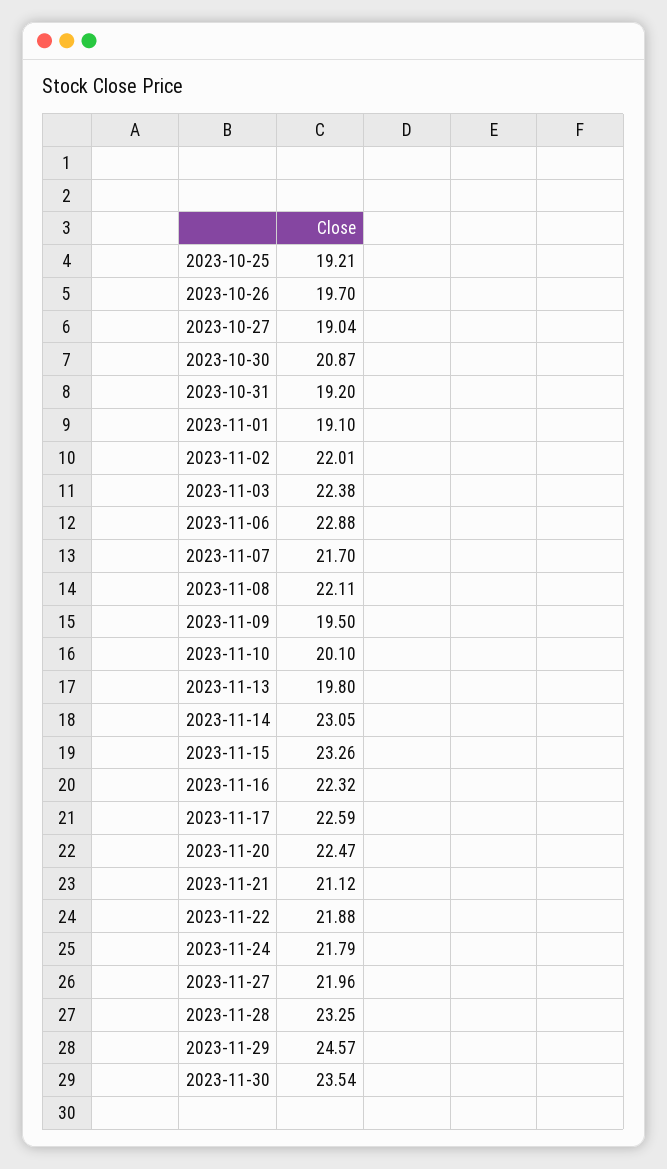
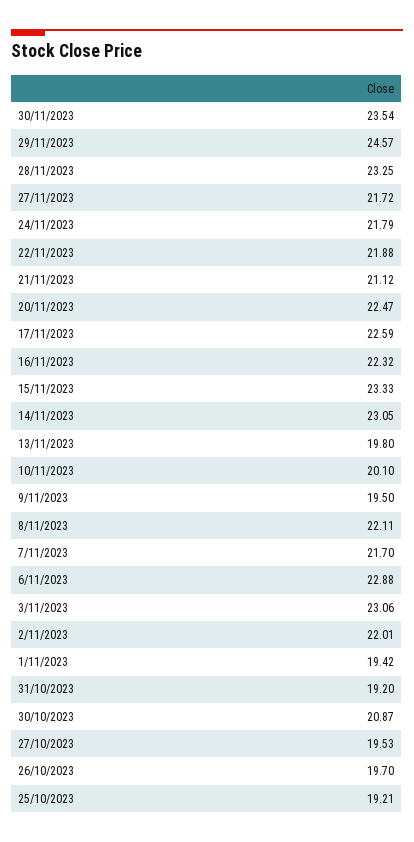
2023-10-27: 19.04 -> 19.53
2023-11-01: 19.1 -> 19.42
2023-11-03: 22.38 -> 23.06
2023-11-15: 23.26 -> 23.33
2023-11-27: 21.96 -> 21.72

